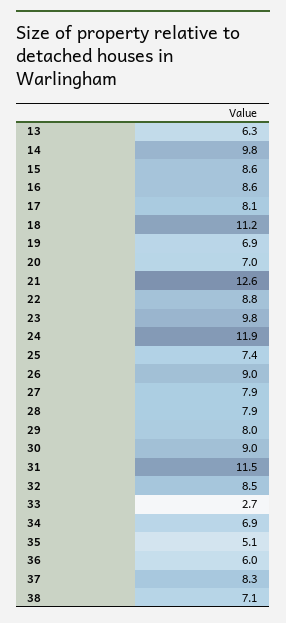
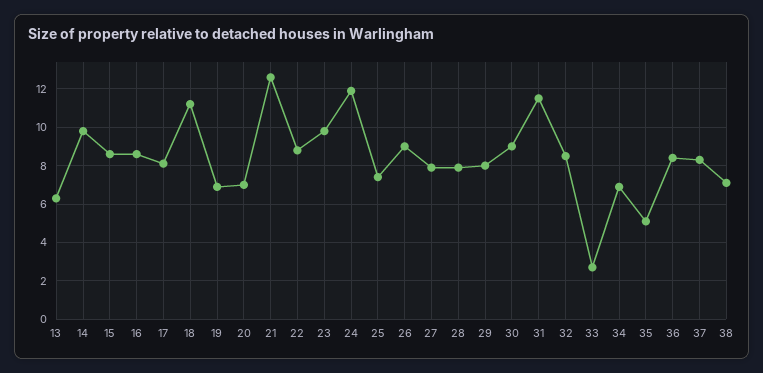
36: 6 -> 8.5

